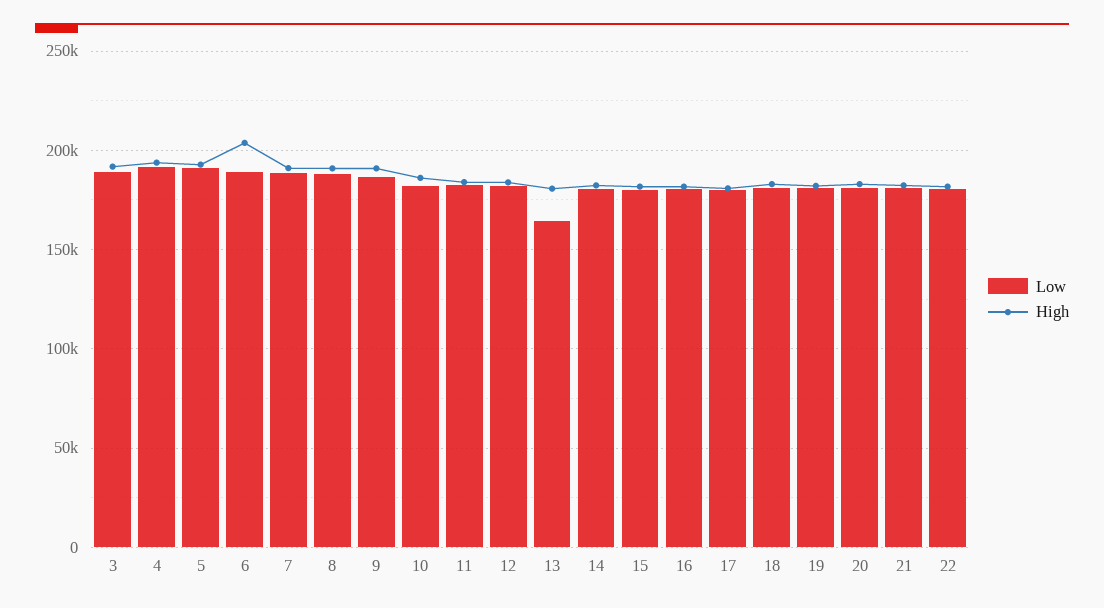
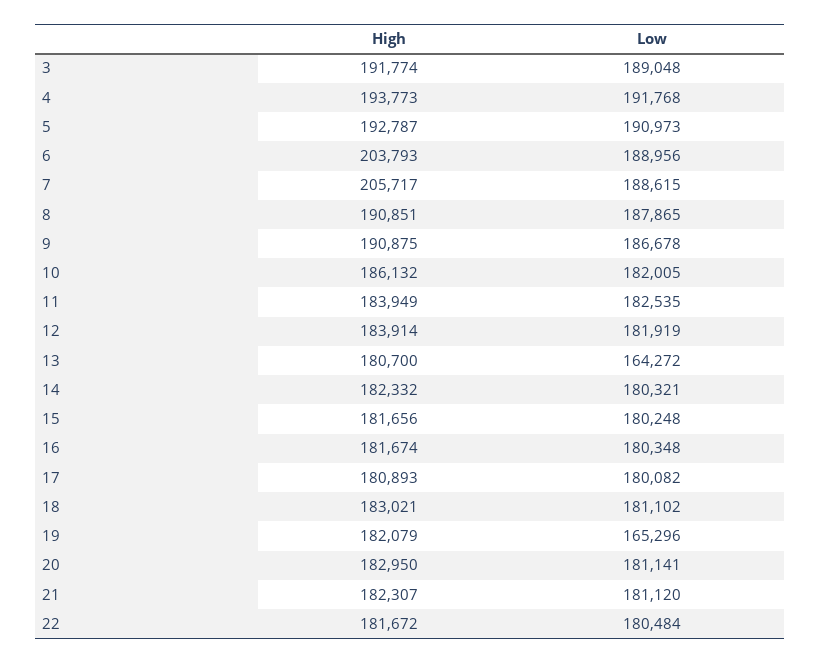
High, 7: 190000 -> 205717
Low, 19: 180000 -> 165296

